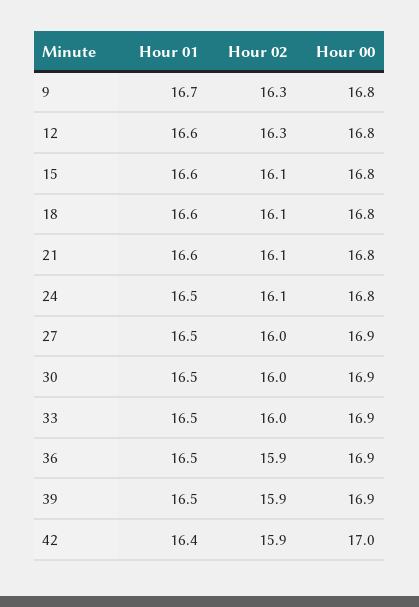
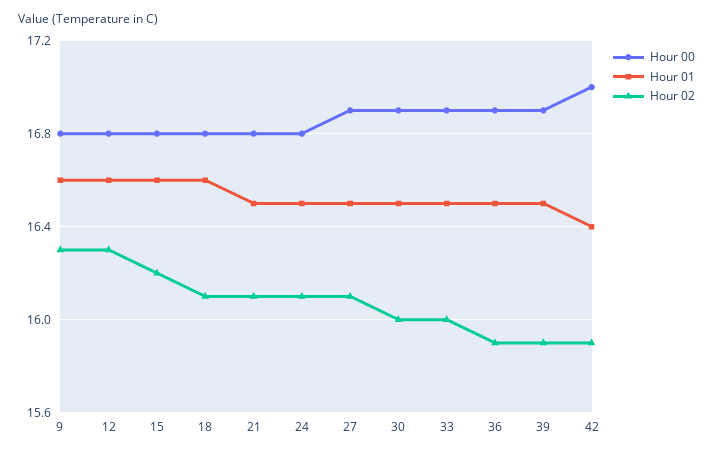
Hour 01, 9: 16.7 -> 16.6
Hour 02, 15: 16.1 -> 16.2
Hour 01, 21: 16.6 -> 16.5
Hour 02, 27: 16 -> 16.1

